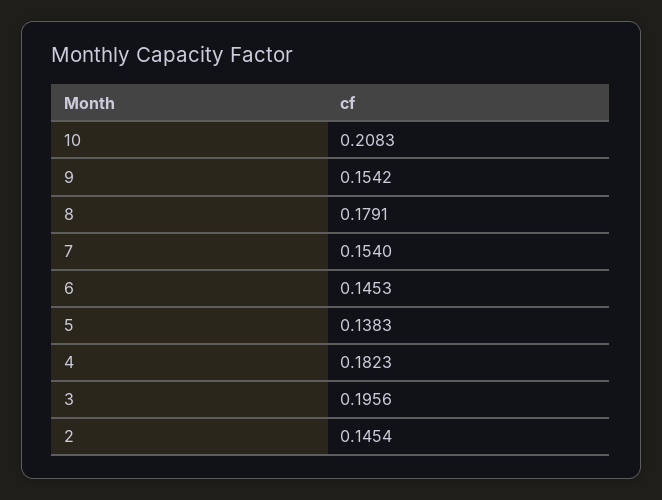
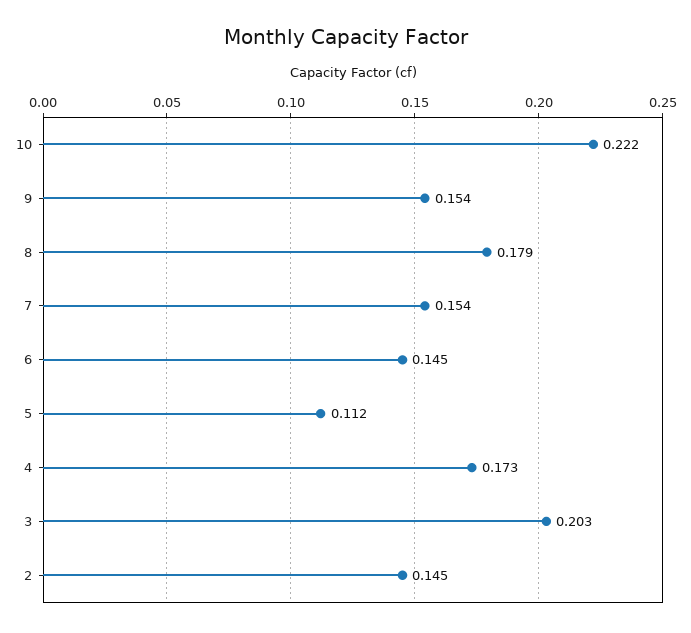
10: 0.2083 -> 0.222
5: 0.1383 -> 0.112
4: 0.1823 -> 0.173
3: 0.1956 -> 0.203

